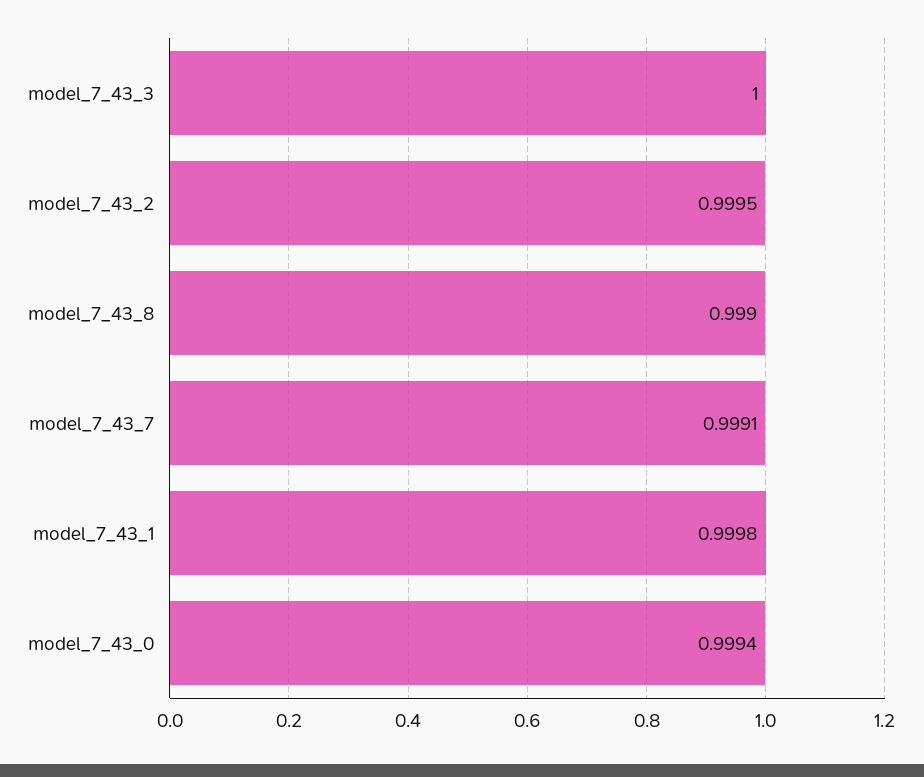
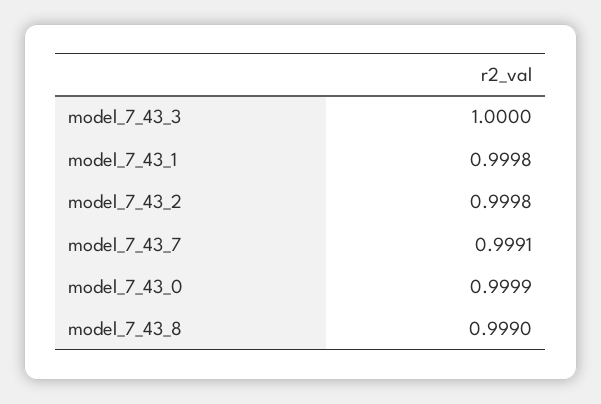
model_7_43_2: 0.9995 -> 0.9998
model_7_43_0: 0.9994 -> 0.9999

